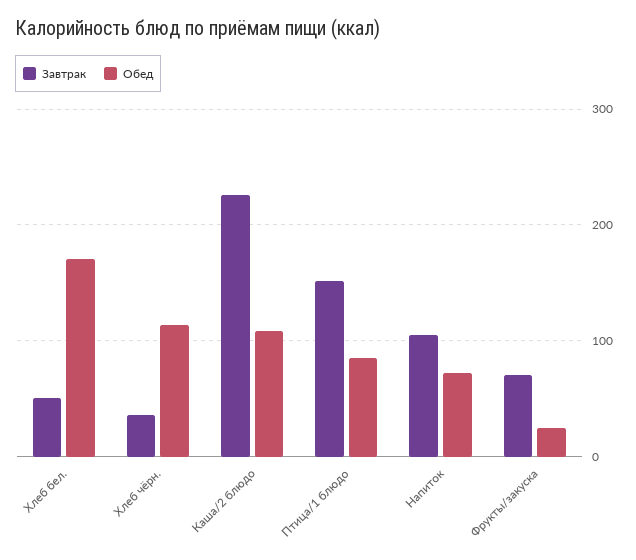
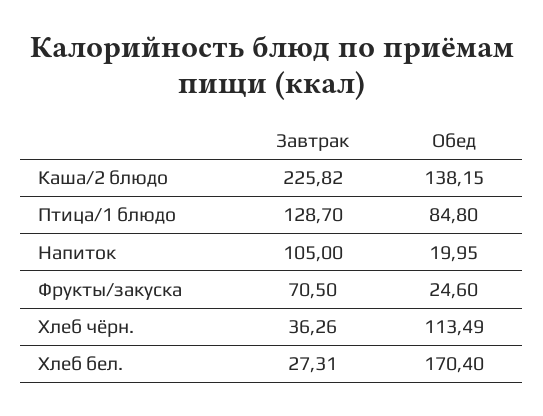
Завтрак, Хлеб бел.: 50 -> 27.31
Обед, Каша/2 блюдо: 110 -> 138.15
Завтрак, Птица/1 блюдо: 150 -> 128.7
Обед, Напиток: 70 -> 19.95

